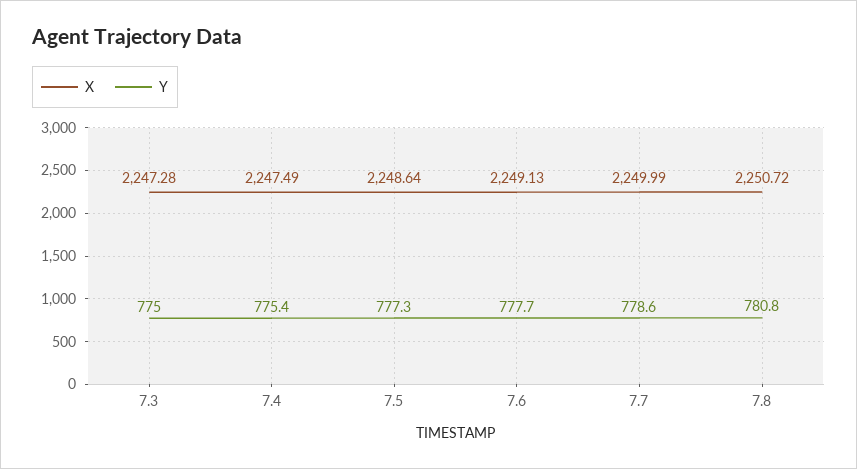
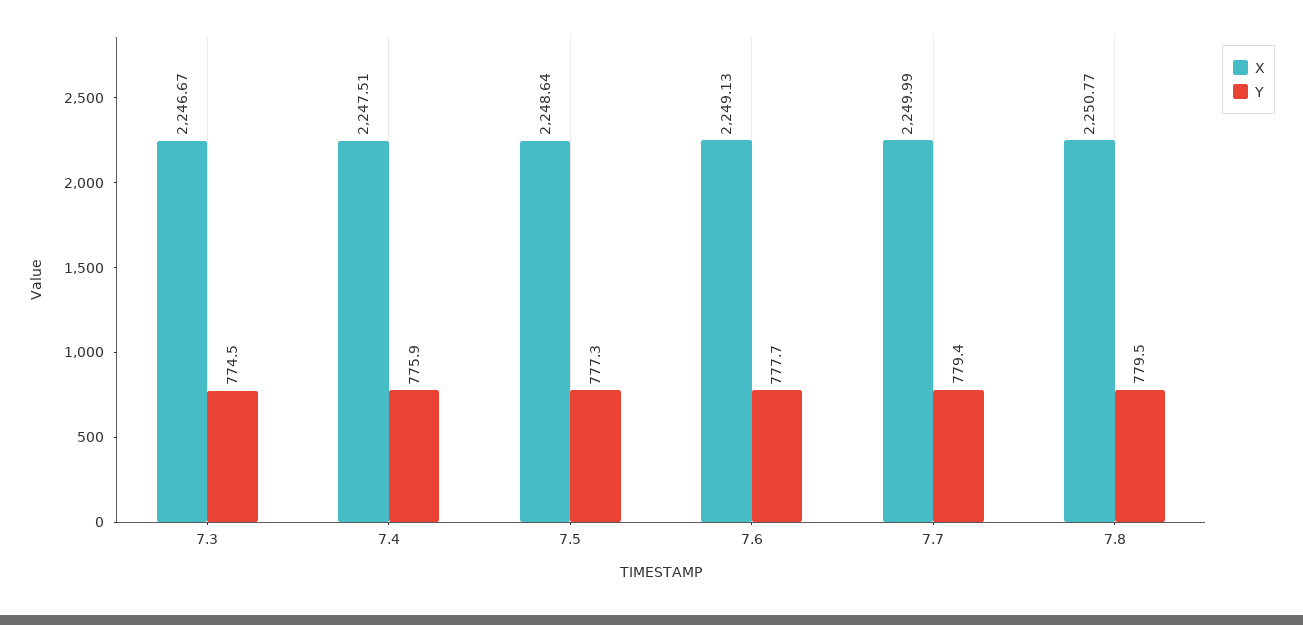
X, 7.3: 2247.28 -> 2246.67
Y, 7.3: 775 -> 774.5
X, 7.4: 2247.49 -> 2247.51
Y, 7.4: 775.4 -> 775.9
Y, 7.7: 778.6 -> 779.4
X, 7.8: 2250.72 -> 2250.77
Y, 7.8: 780.8 -> 779.5

